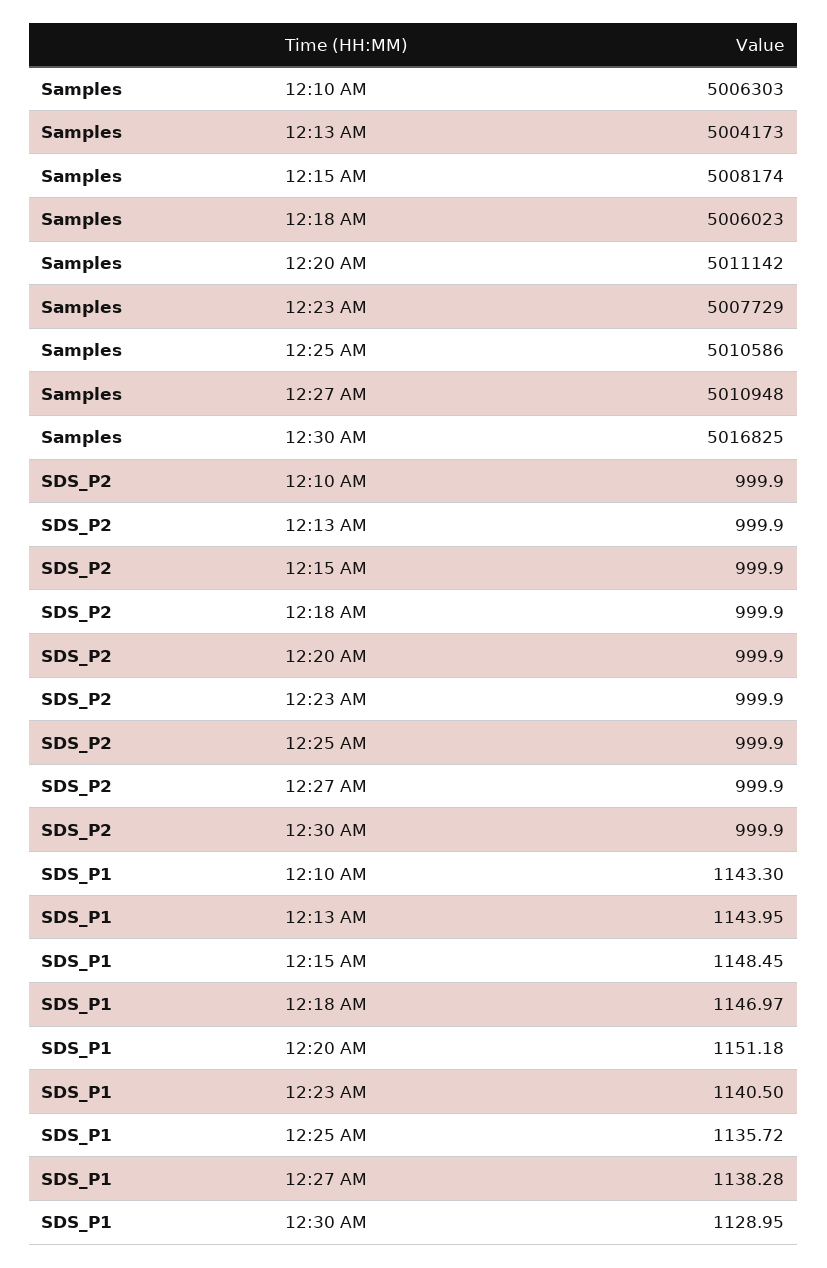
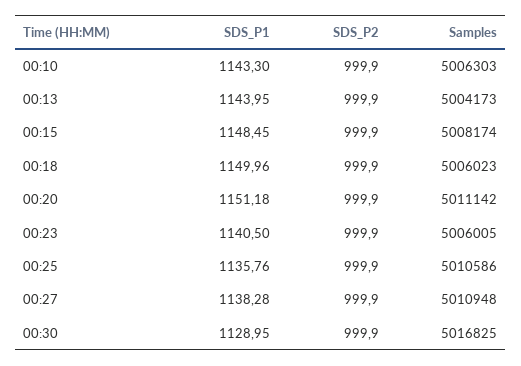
Samples, 12:23 AM: 5007729 -> 5006005
SDS_P1, 12:18 AM: 1146.97 -> 1149.96
SDS_P1, 12:25 AM: 1135.72 -> 1135.76

